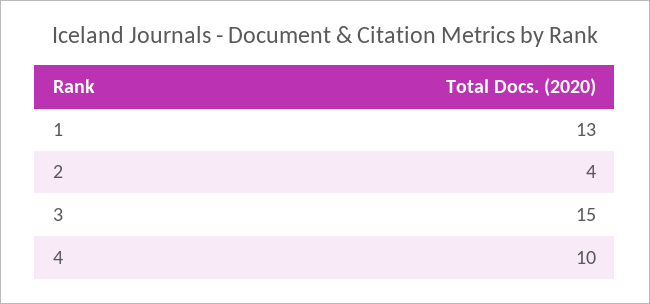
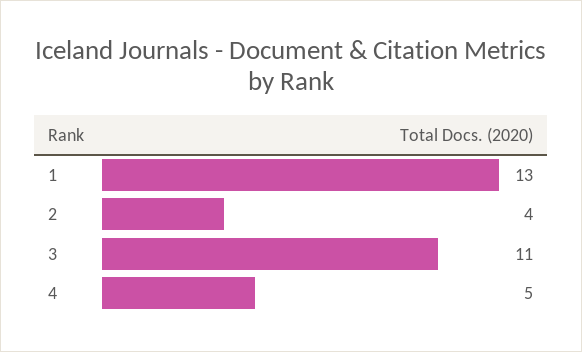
3: 15 -> 11
4: 10 -> 5

